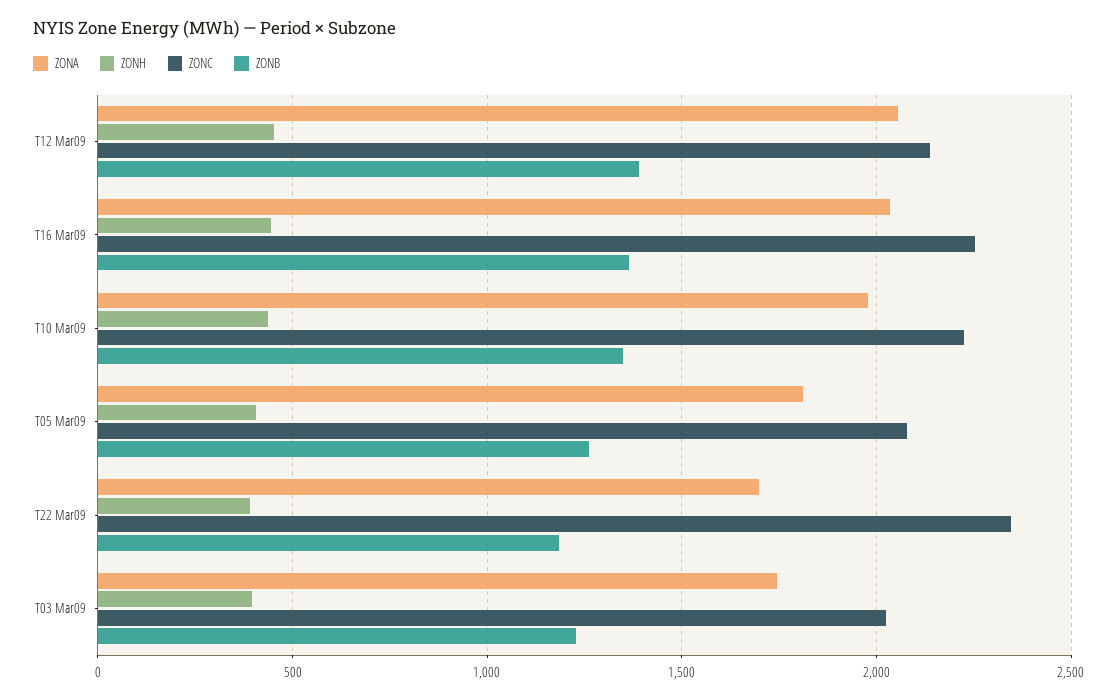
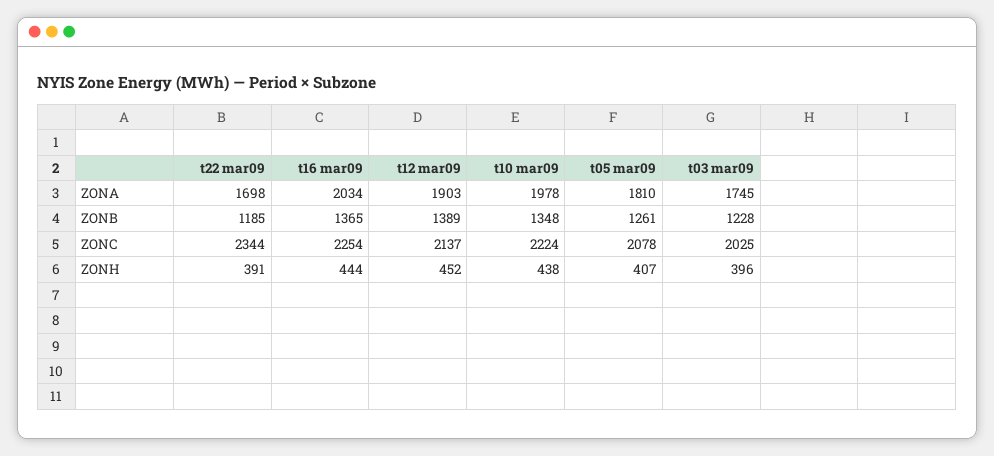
ZONA, T12 Mar09: 2050 -> 1903

